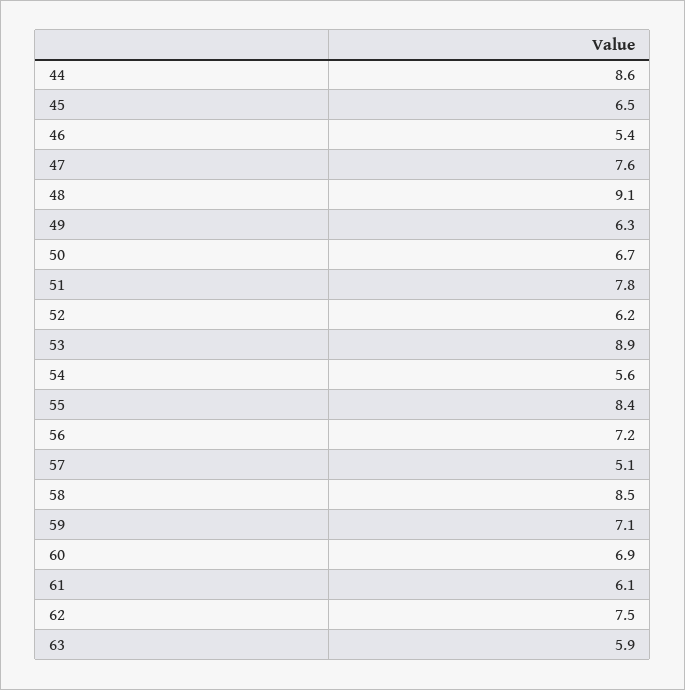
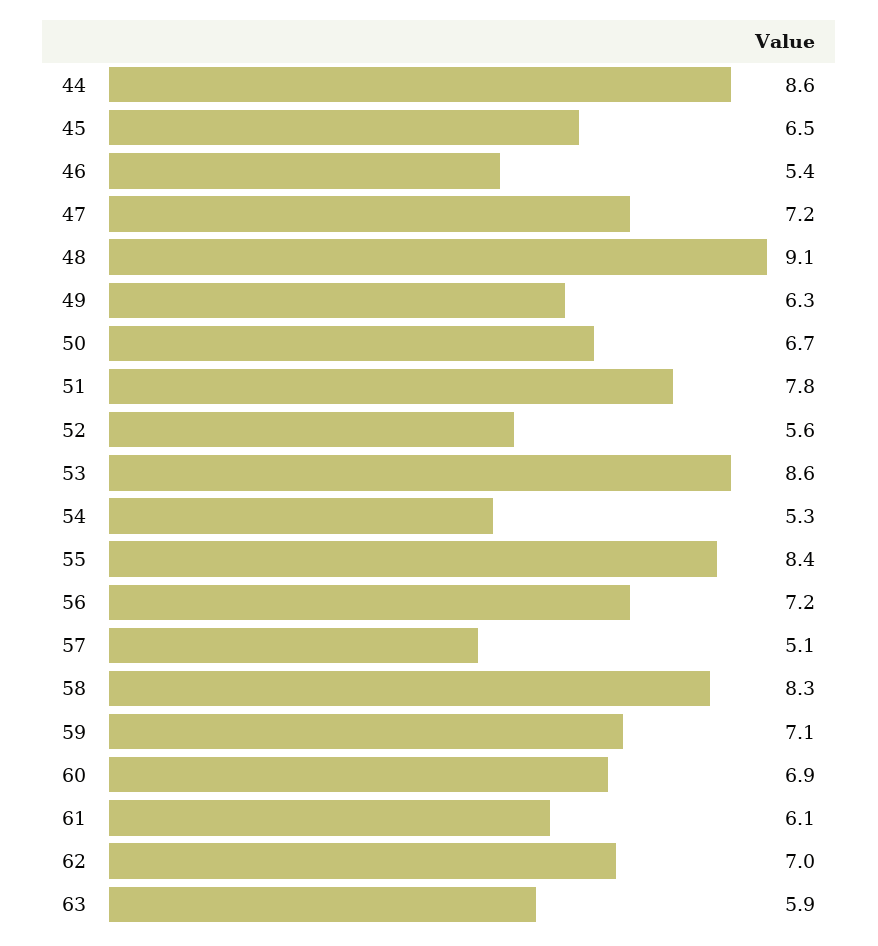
47: 7.6 -> 7.2
52: 6.2 -> 5.6
53: 8.9 -> 8.6
54: 5.6 -> 5.3
58: 8.5 -> 8.3
62: 7.5 -> 7

